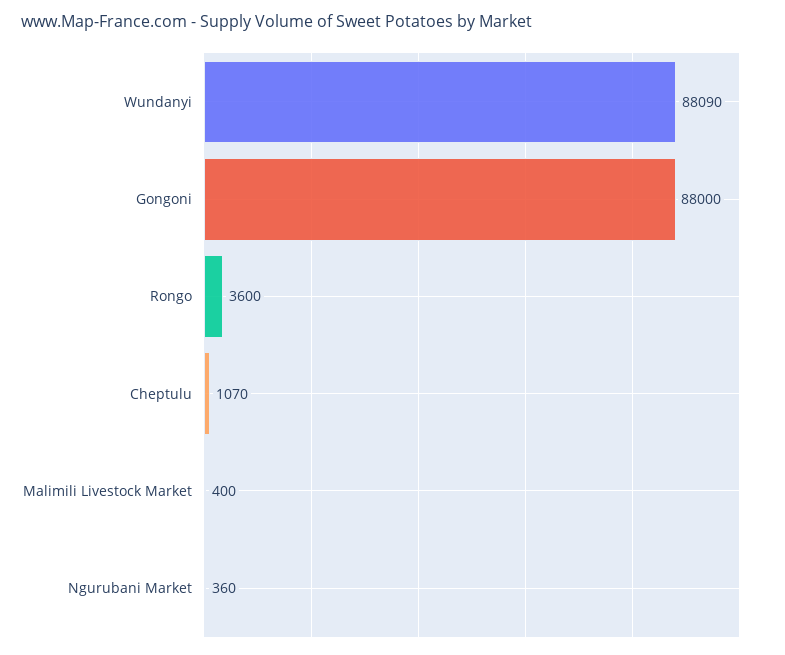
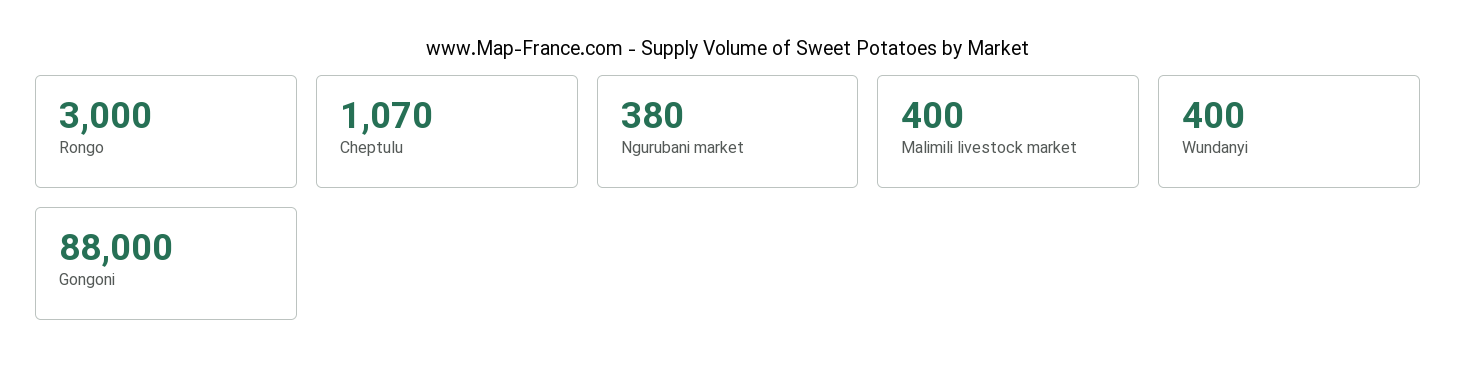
Wundanyi: 88090 -> 400
Rongo: 3600 -> 3000
Ngurubani Market: 360 -> 380

